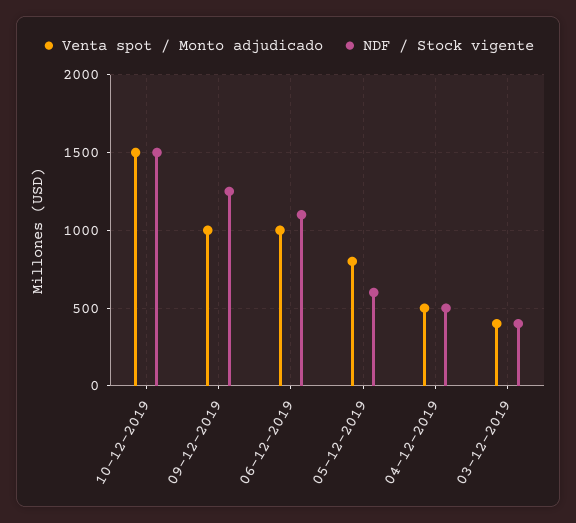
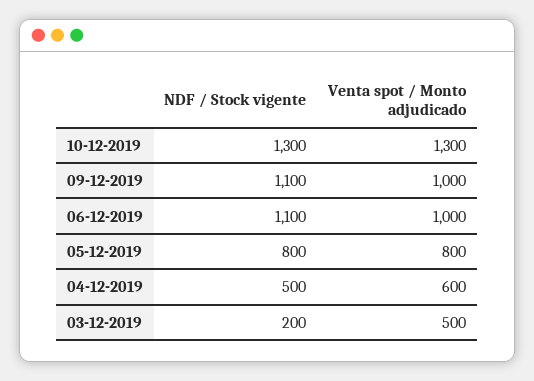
Venta spot / Monto adjudicado, 10-12-2019: 1500 -> 1300
NDF / Stock vigente, 10-12-2019: 1500 -> 1300
NDF / Stock vigente, 09-12-2019: 1250 -> 1100
NDF / Stock vigente, 05-12-2019: 600 -> 800
Venta spot / Monto adjudicado, 04-12-2019: 500 -> 600
Venta spot / Monto adjudicado, 03-12-2019: 400 -> 500
NDF / Stock vigente, 03-12-2019: 400 -> 200

